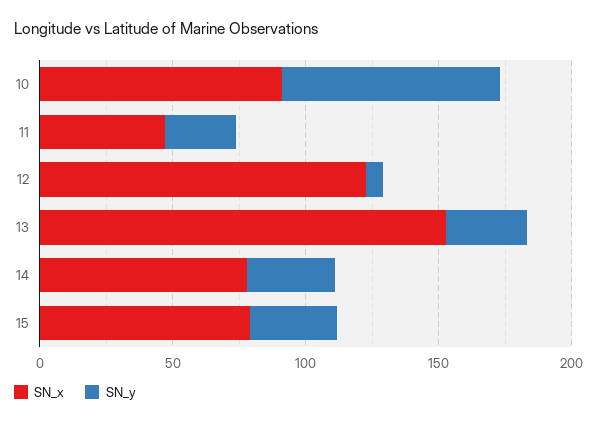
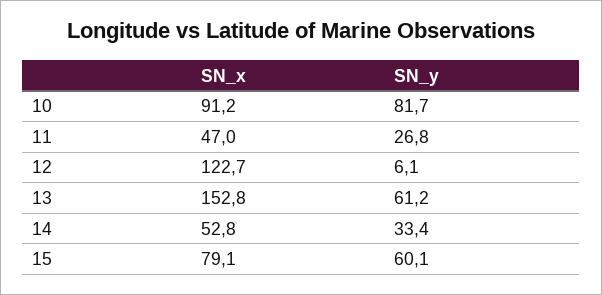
SN_y, 13: 30 -> 61.2
SN_x, 14: 80 -> 52.8
SN_y, 15: 30 -> 60.1

